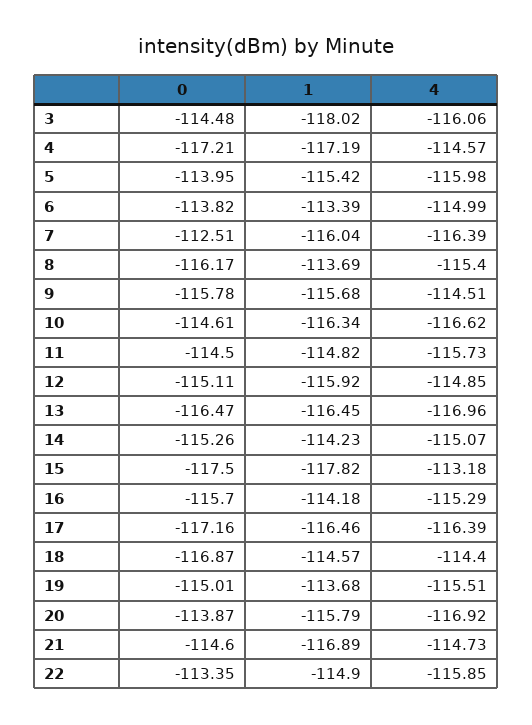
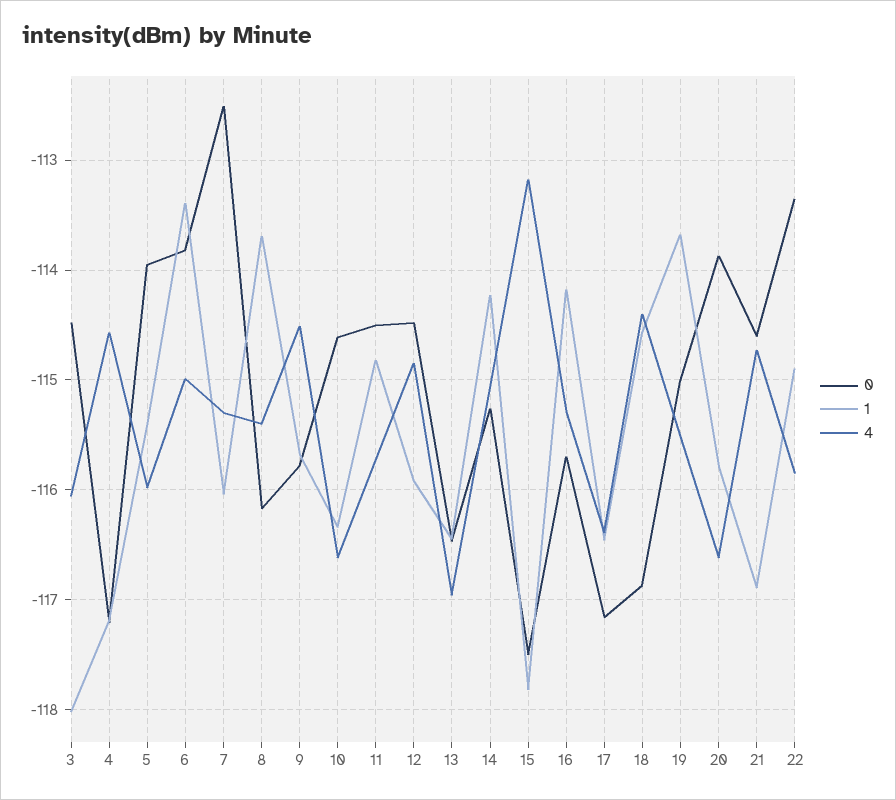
4, 7: -116.39 -> -115.3
0, 12: -115.11 -> -114.5
4, 20: -116.92 -> -116.6

